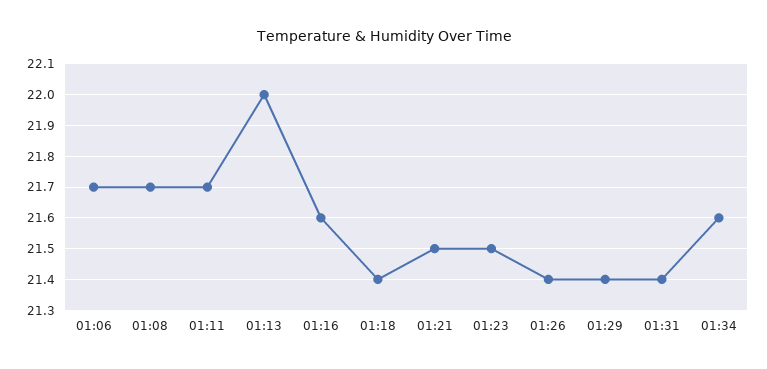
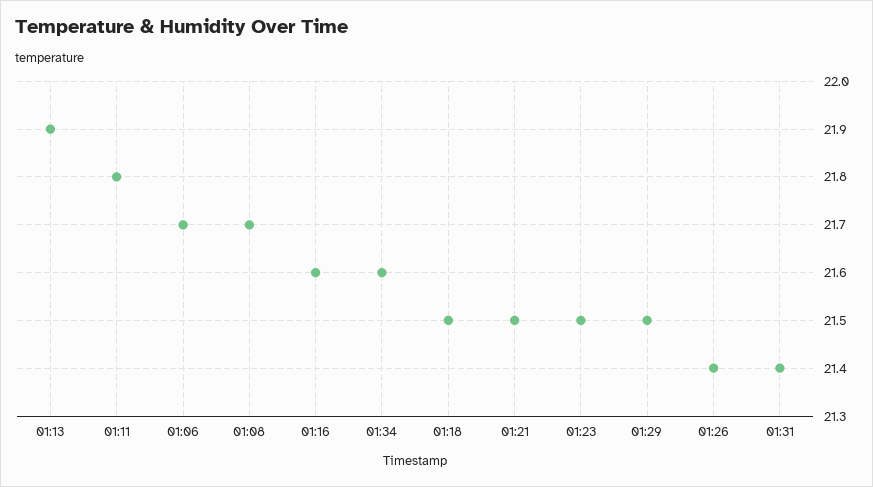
01:11: 21.7 -> 21.8
01:13: 22 -> 21.9
01:18: 21.4 -> 21.5
01:29: 21.4 -> 21.5

